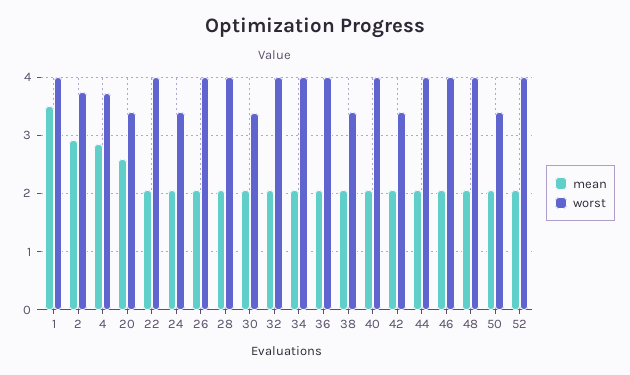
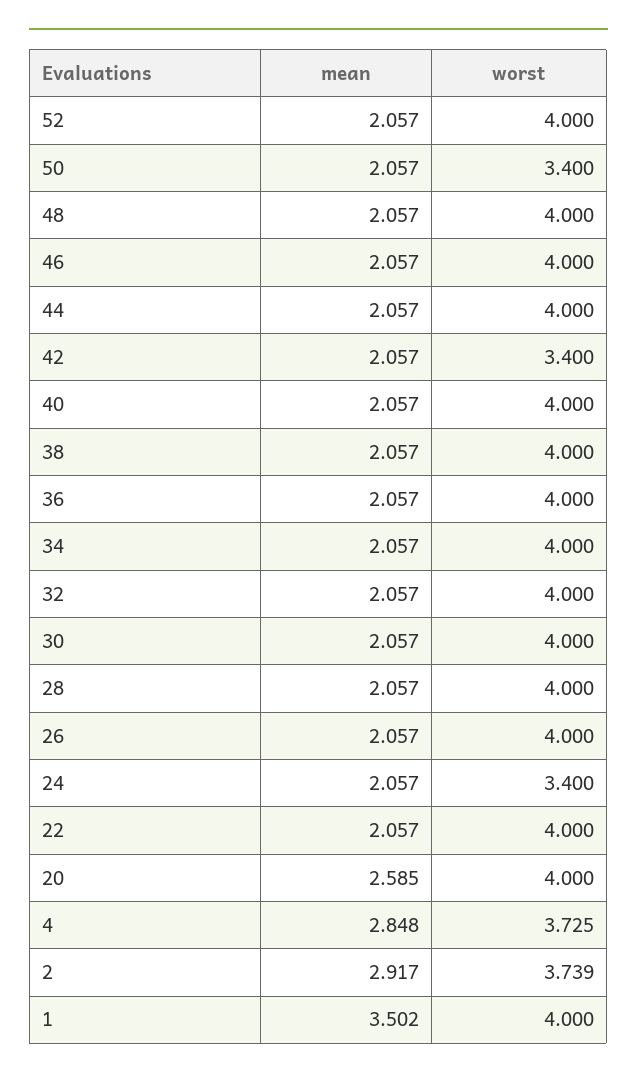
worst, 20: 3.4 -> 4
worst, 30: 3.4 -> 4
worst, 38: 3.4 -> 4

